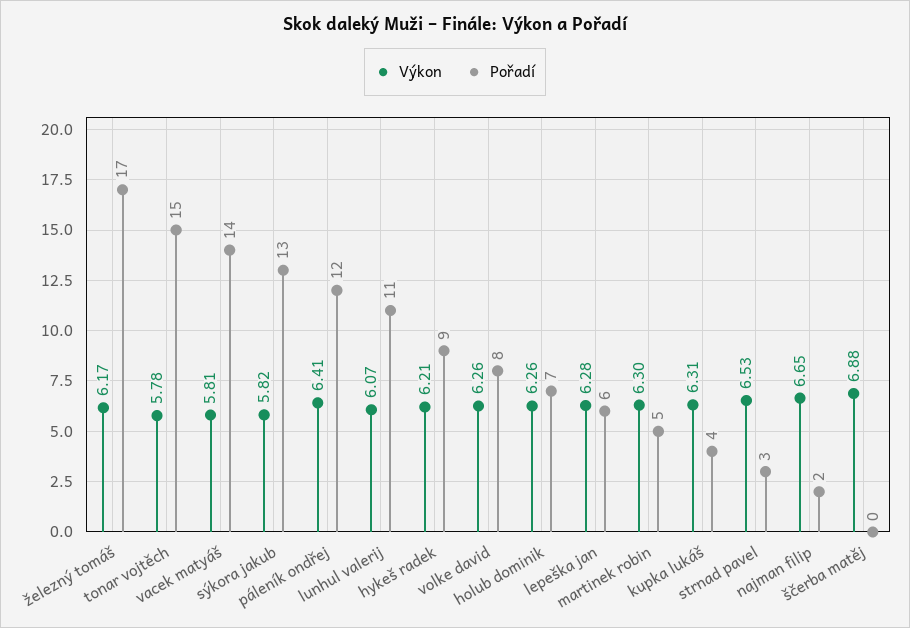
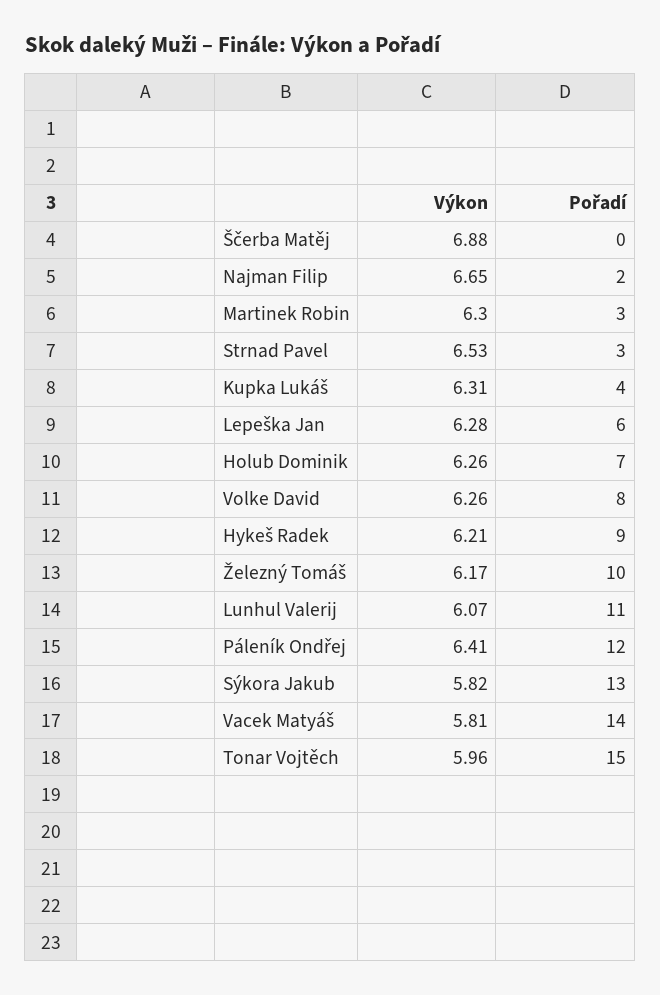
Pořadí, železný tomáš: 17 -> 10
Výkon, tonar vojtěch: 5.78 -> 5.96
Pořadí, martinek robin: 5 -> 3

